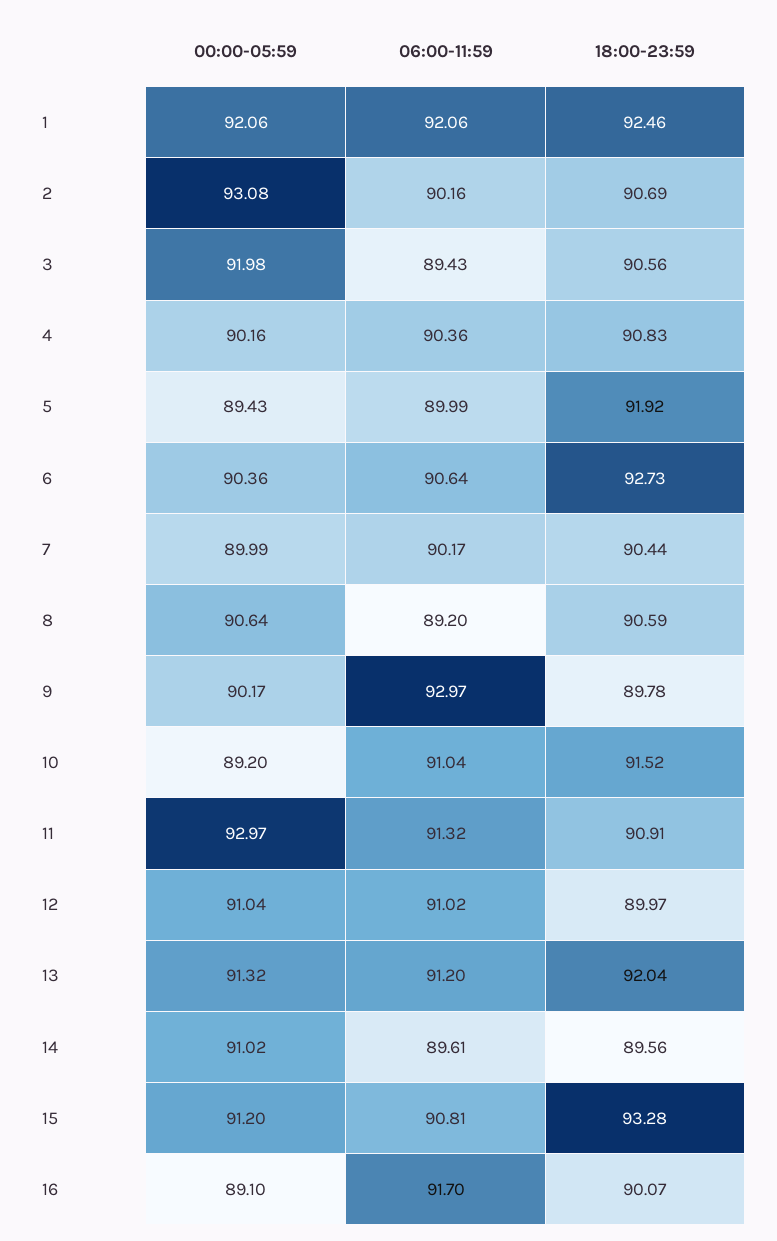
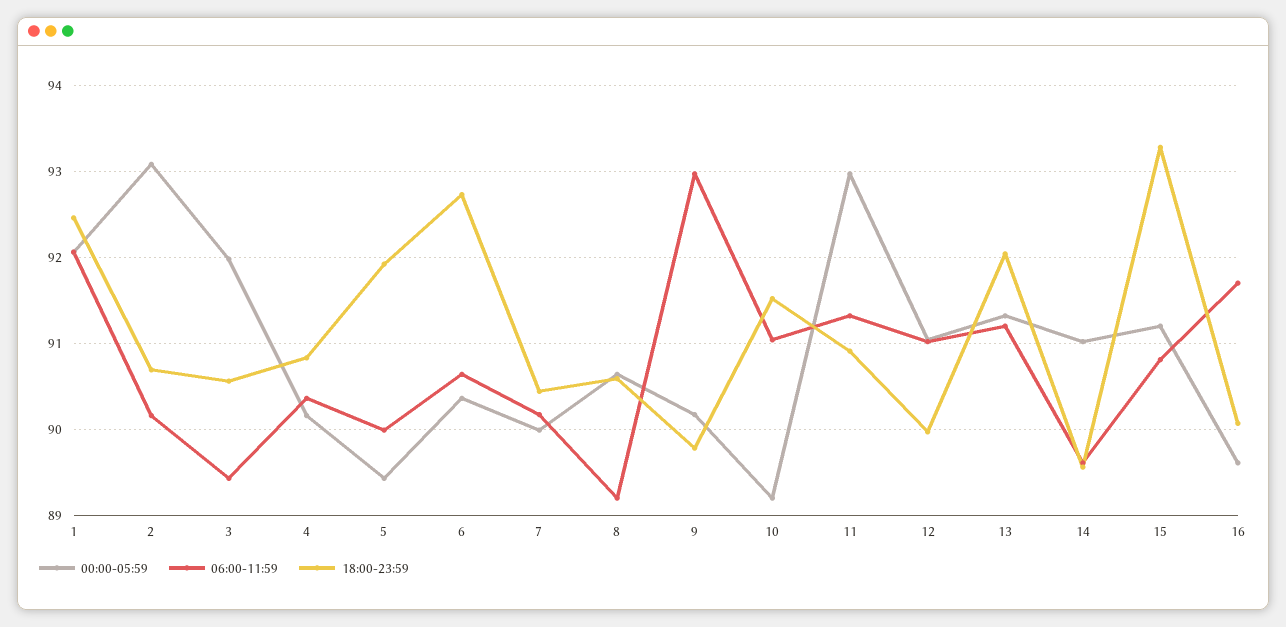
00:00-05:59, 16: 89.1 -> 89.6

